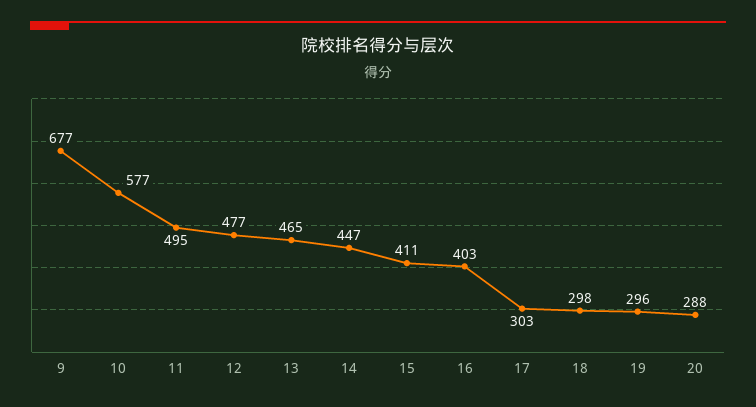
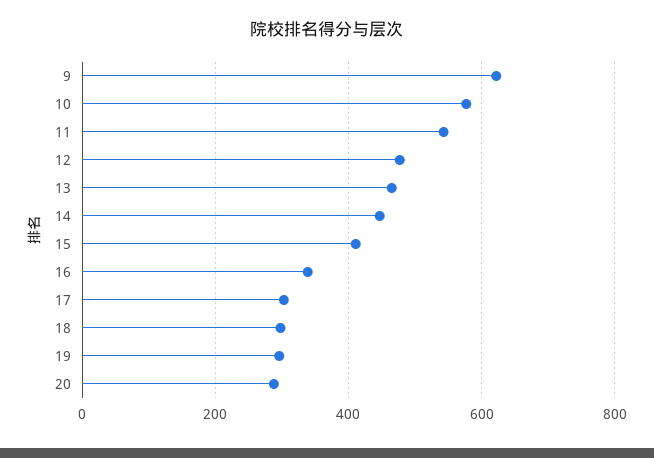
9: 677 -> 620
11: 495 -> 540
16: 403 -> 340

